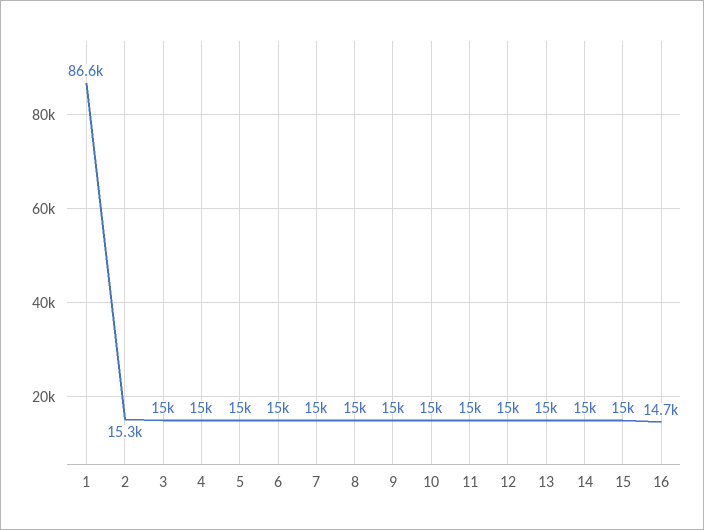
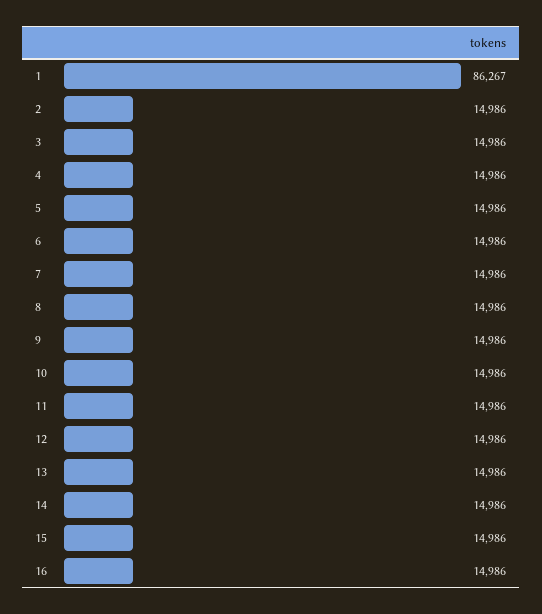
1: 86600 -> 86267
2: 15300 -> 14986
16: 14700 -> 14986

